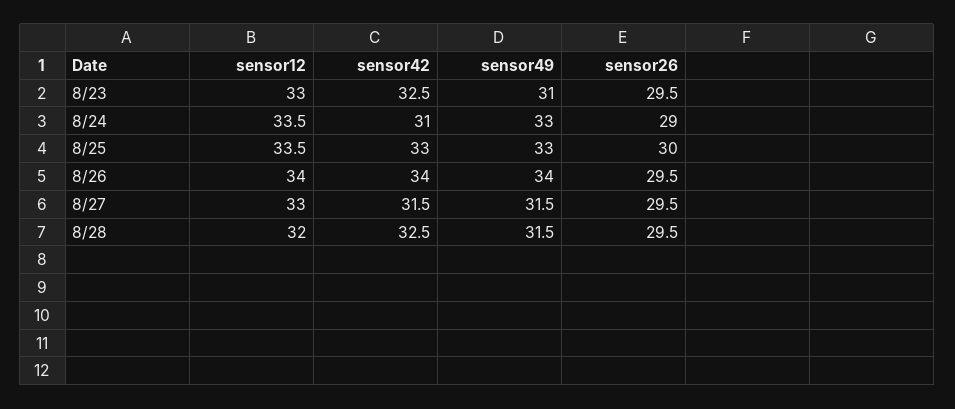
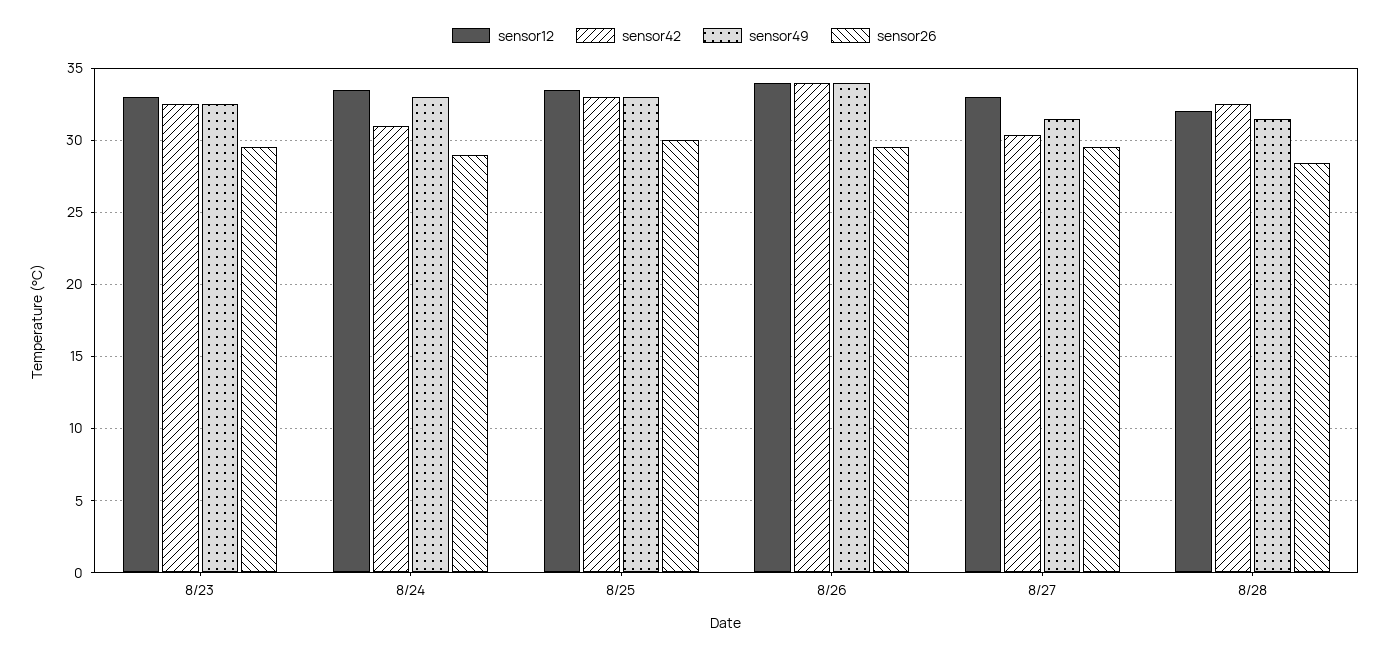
sensor49, 8/23: 31 -> 32.5
sensor42, 8/27: 31.5 -> 30.5
sensor26, 8/28: 29.5 -> 28.5

